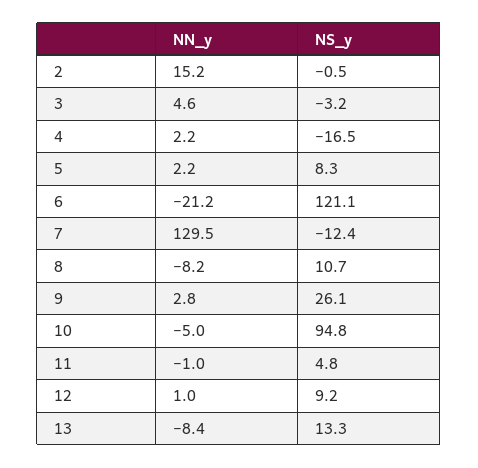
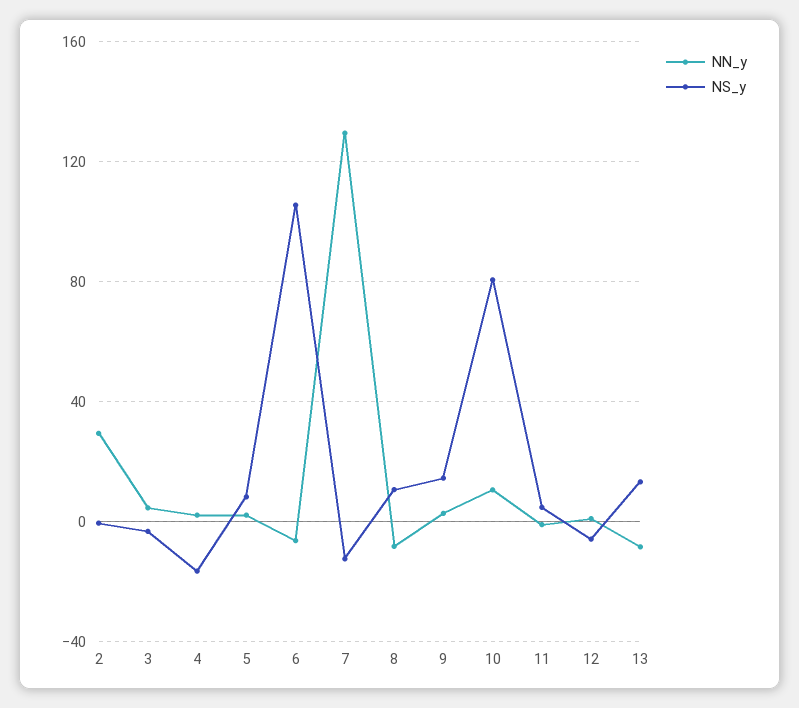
NN_y, 2: 15.2 -> 30
NN_y, 6: -21.2 -> -5
NS_y, 6: 121.1 -> 105
NS_y, 9: 26.1 -> 15
NN_y, 10: -5 -> 10
NS_y, 10: 94.8 -> 80
NS_y, 12: 9.2 -> -5

